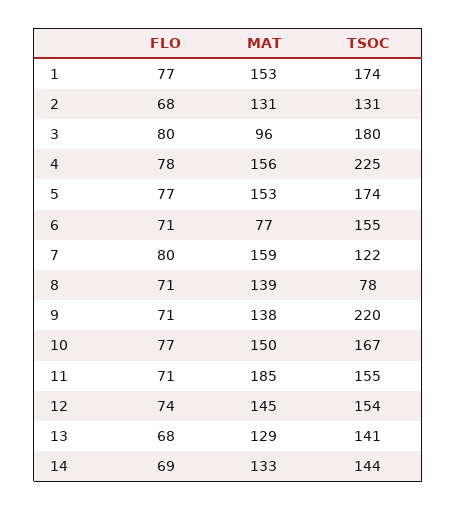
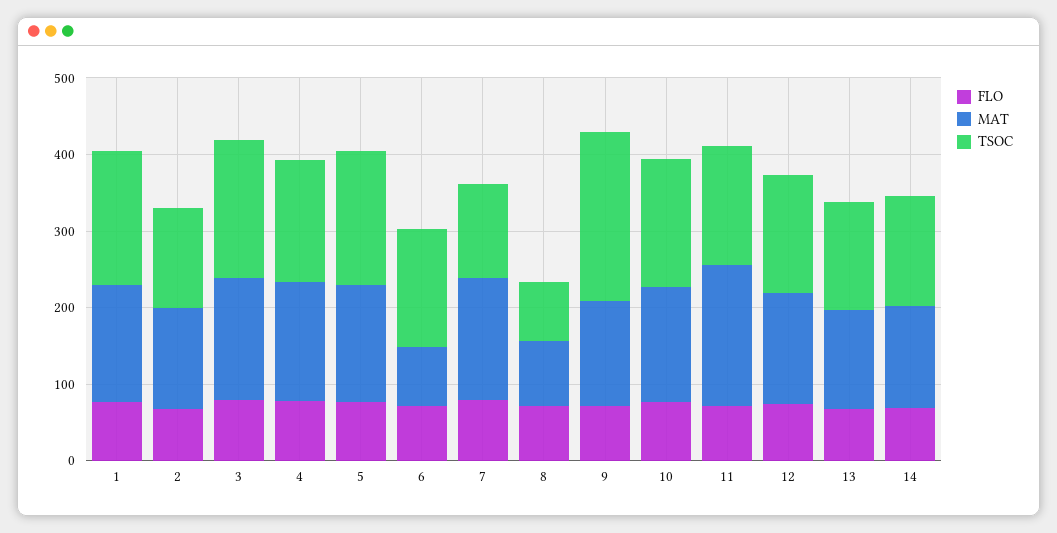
MAT, 3: 96 -> 160
TSOC, 4: 225 -> 160
MAT, 8: 139 -> 80

